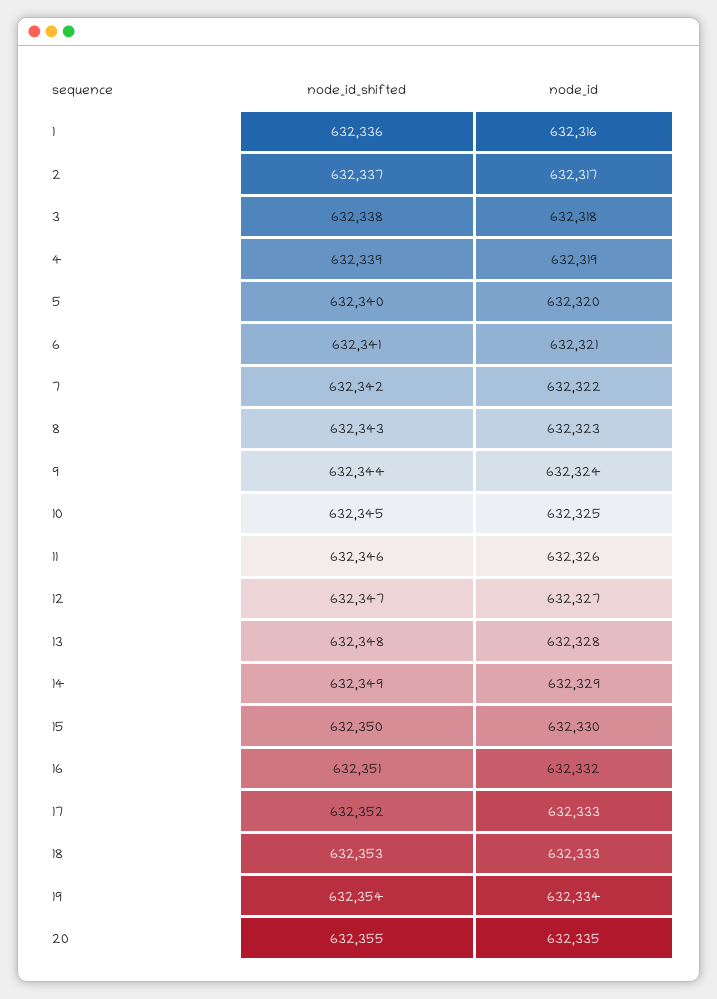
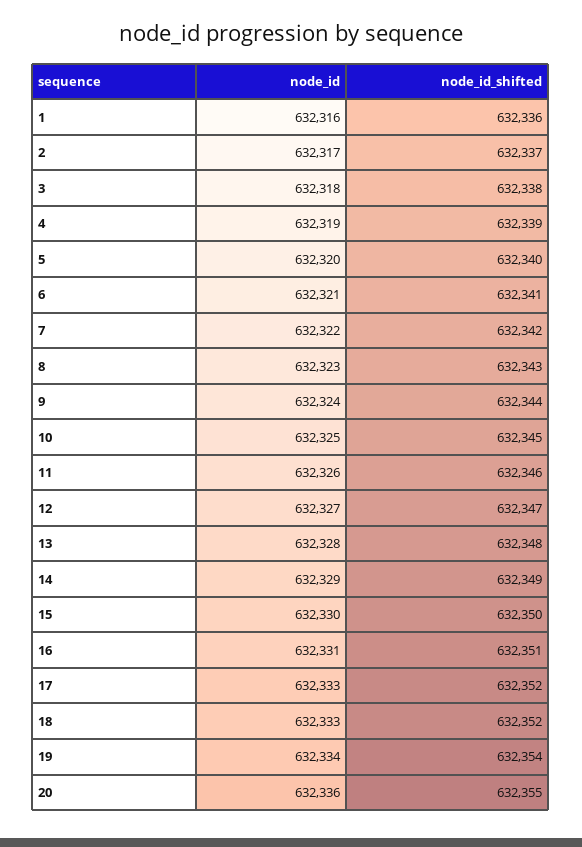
node_id, 16: 632332 -> 632331
node_id_shifted, 18: 632353 -> 632352
node_id, 20: 632335 -> 632336

